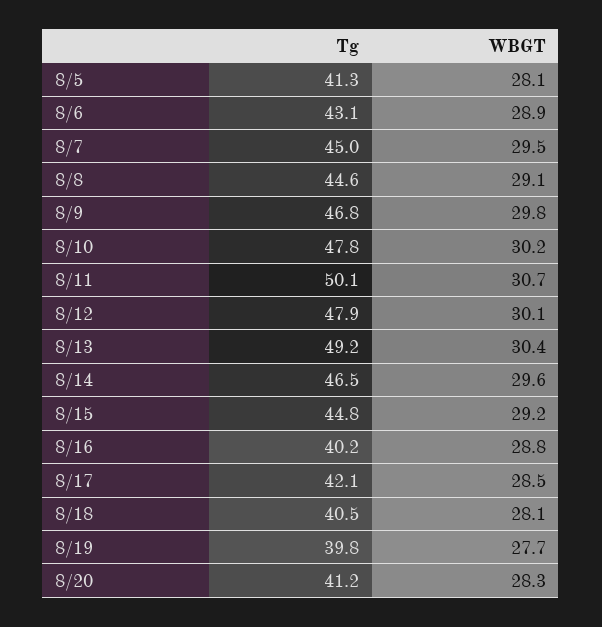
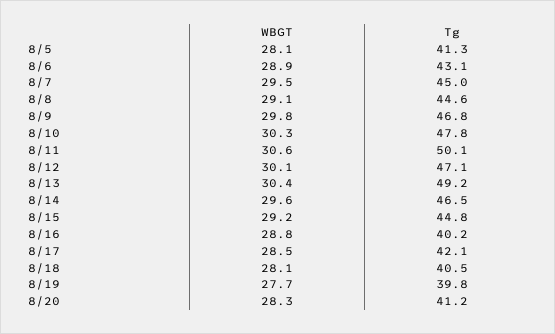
WBGT, 8/10: 30.2 -> 30.3
WBGT, 8/11: 30.7 -> 30.6
Tg, 8/12: 47.9 -> 47.1

